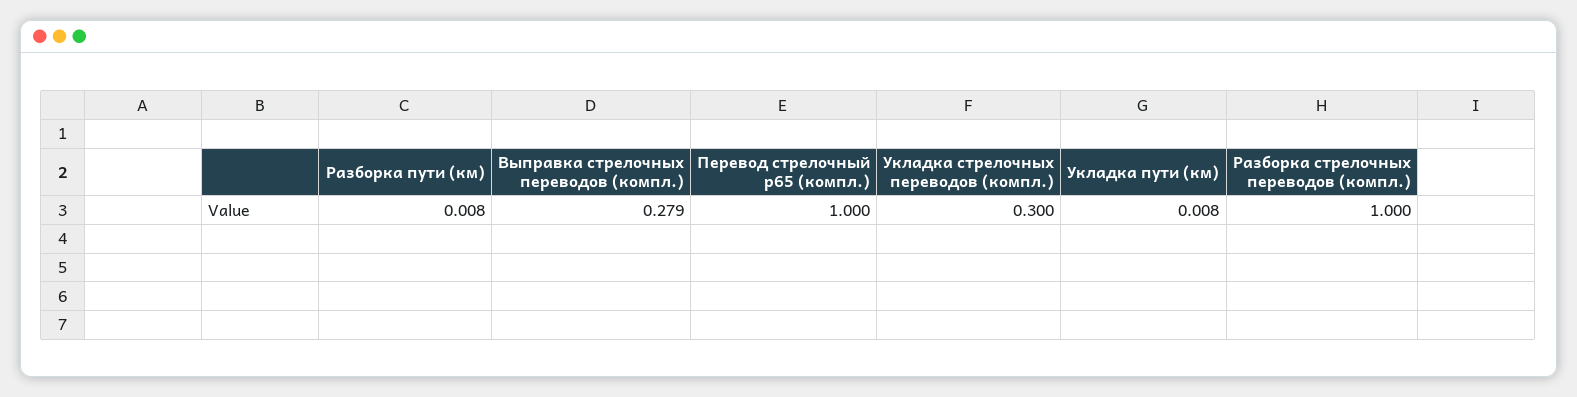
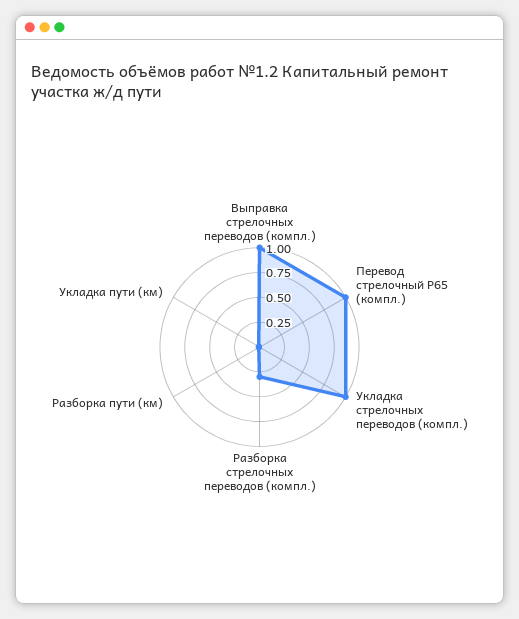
Выправка стрелочных переводов (компл.): 0.279 -> 1
Укладка стрелочных переводов (компл.): 0.3 -> 1
Разборка стрелочных переводов (компл.): 1 -> 0.25

